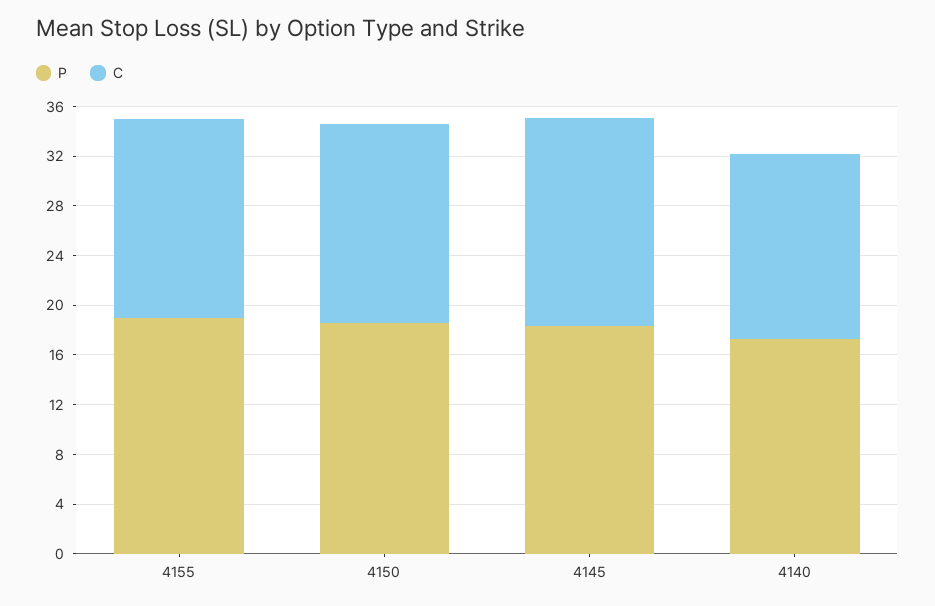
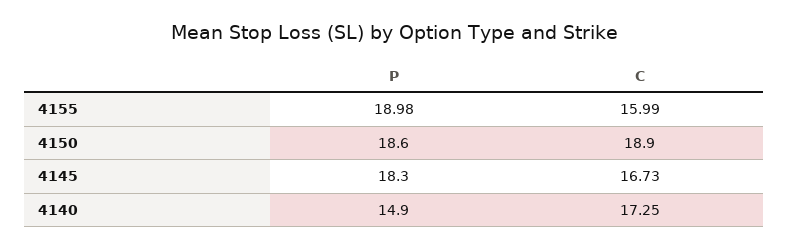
C, 4150: 16 -> 18.9
P, 4140: 17 -> 14.9
C, 4140: 15 -> 17.25

